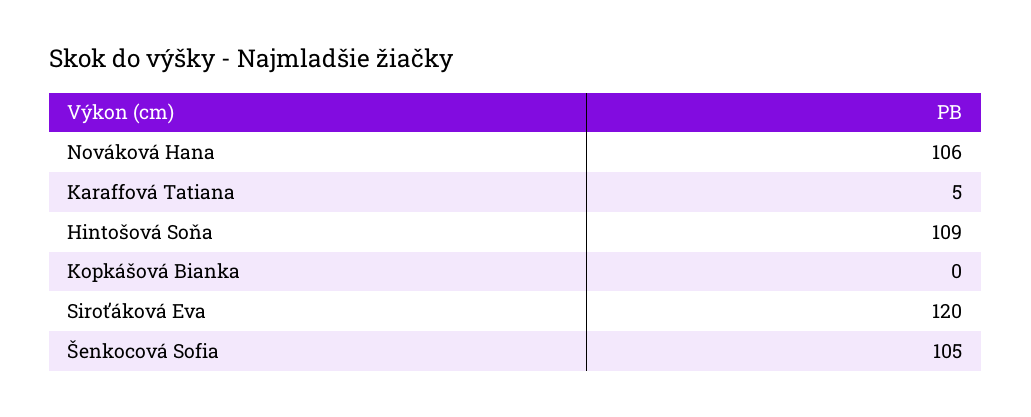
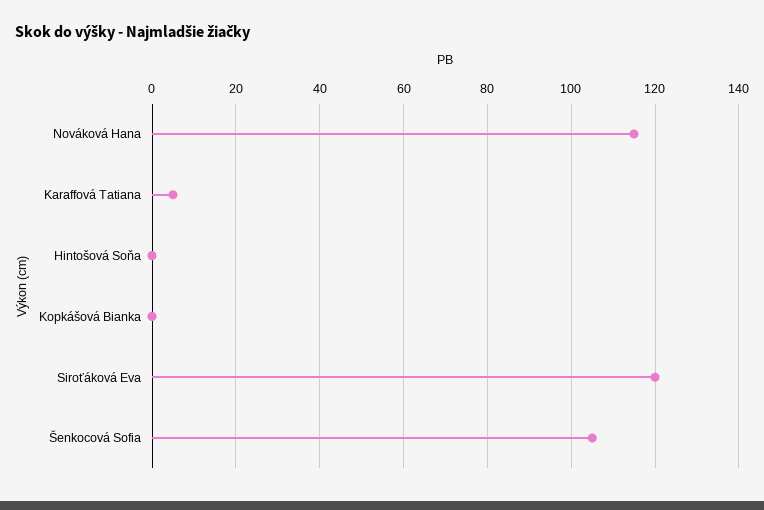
Nováková Hana: 106 -> 115
Hintošová Soňa: 109 -> 0

